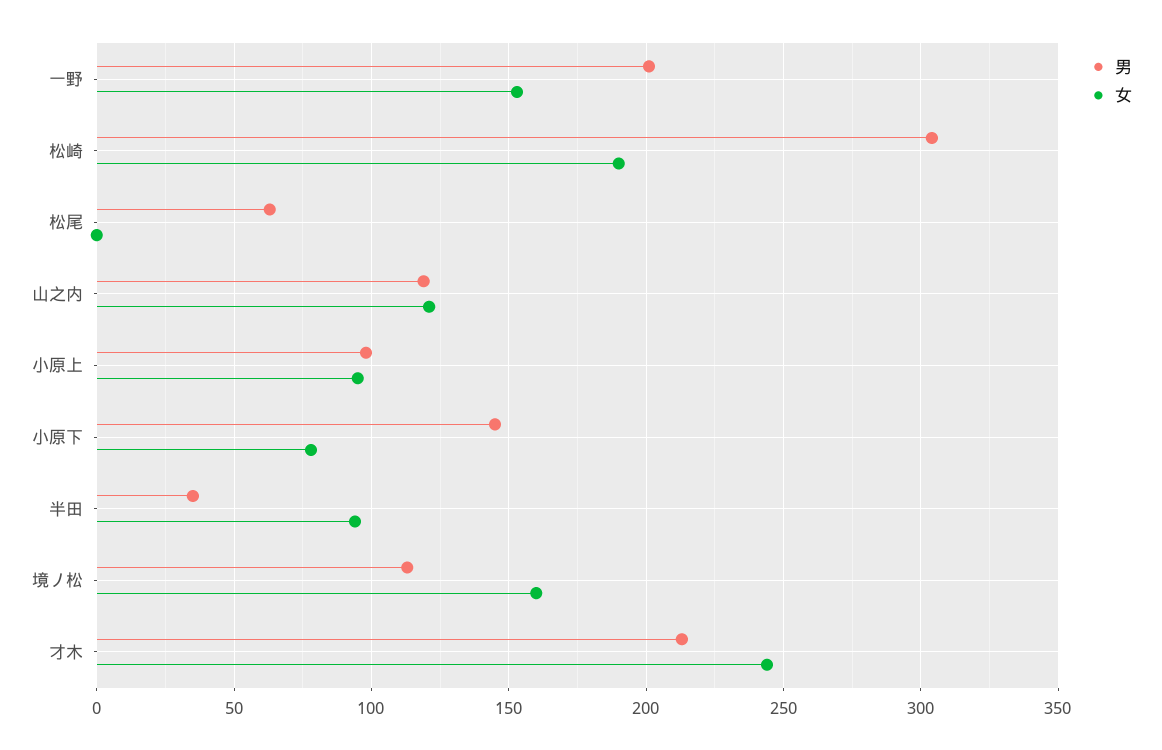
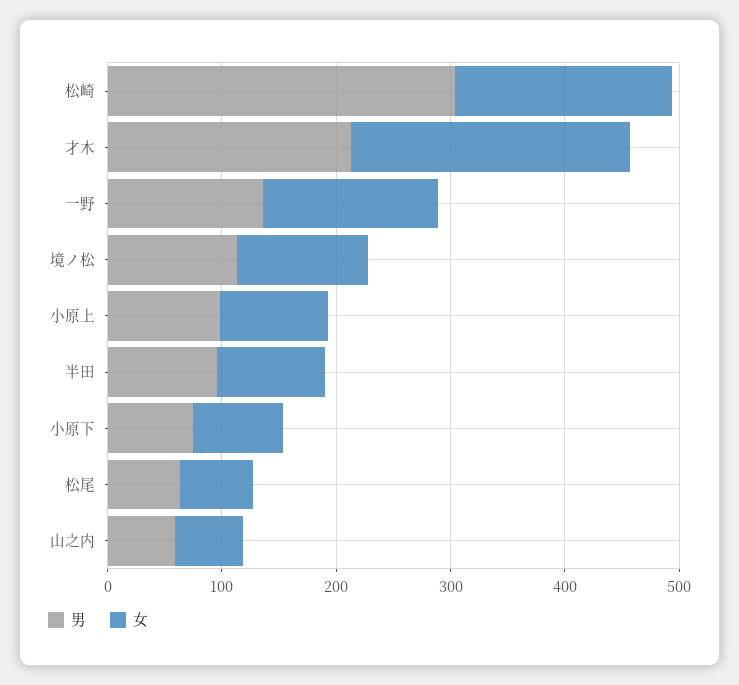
男, 一野: 200 -> 140
女, 松尾: 0 -> 60
男, 山之内: 120 -> 60
女, 山之内: 120 -> 60
男, 小原下: 145 -> 80
男, 半田: 35 -> 100
女, 境ノ松: 160 -> 120

